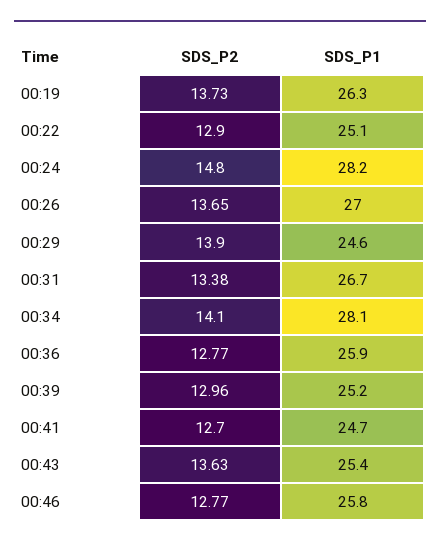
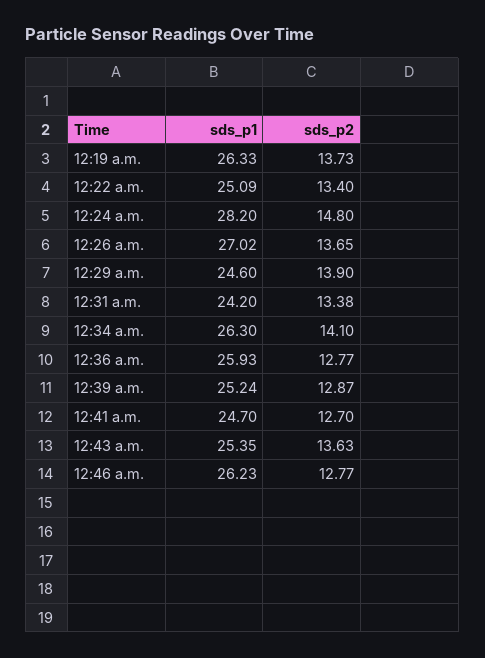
SDS_P2, 00:22: 12.9 -> 13.4
SDS_P1, 00:31: 26.7 -> 24.2
SDS_P1, 00:34: 28.1 -> 26.3
SDS_P2, 00:39: 12.96 -> 12.87
SDS_P1, 00:46: 25.8 -> 26.23

